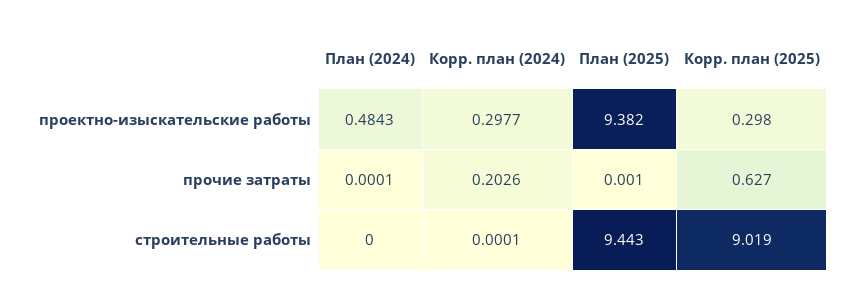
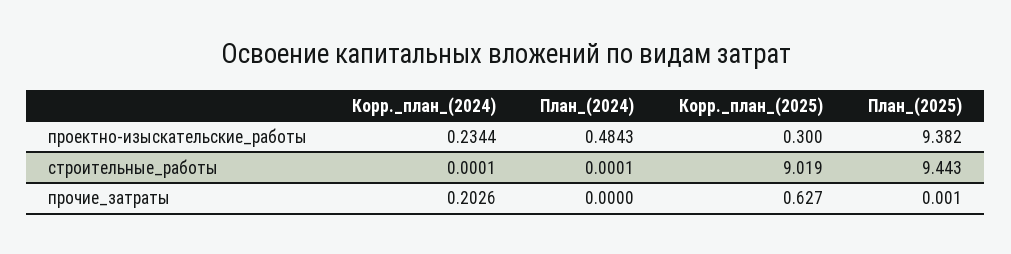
Корр. план (2024), проектно-изыскательские работы: 0.2977 -> 0.2344
Корр. план (2025), проектно-изыскательские работы: 0.298 -> 0.3
План (2024), прочие затраты: 0.0001 -> 0
План (2024), строительные работы: 0 -> 0.0001

